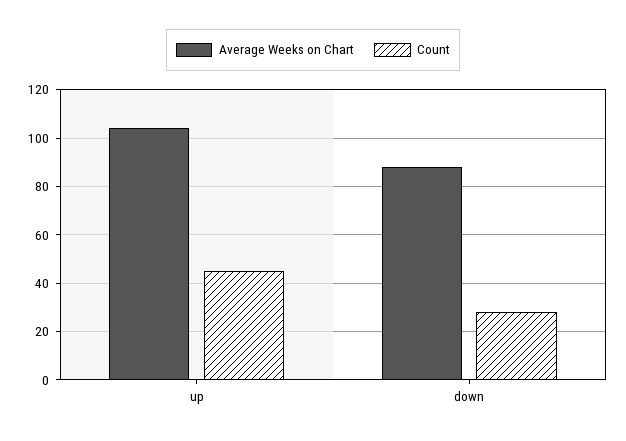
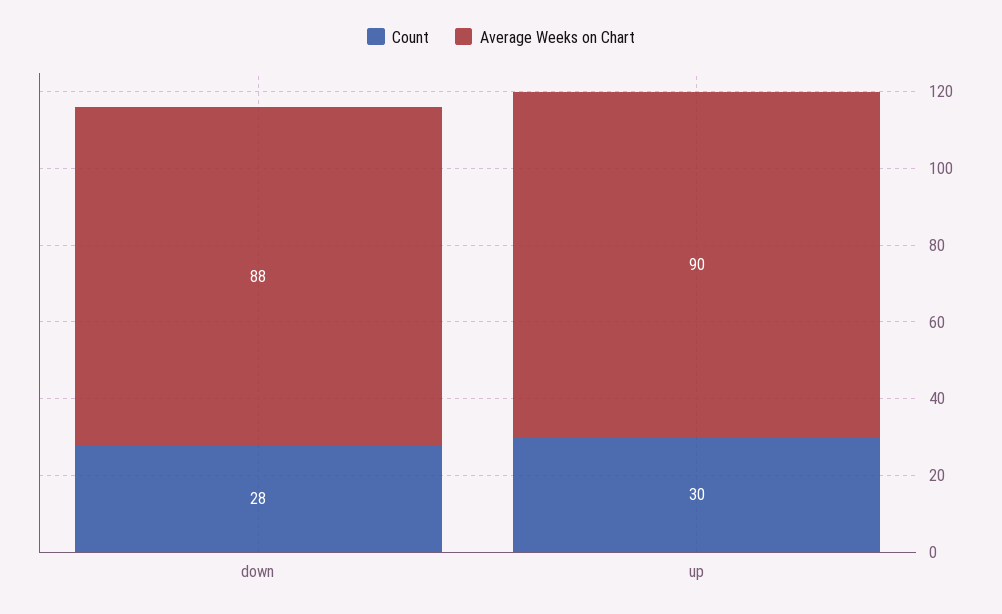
Average Weeks on Chart, up: 105 -> 90
Count, up: 45 -> 30

